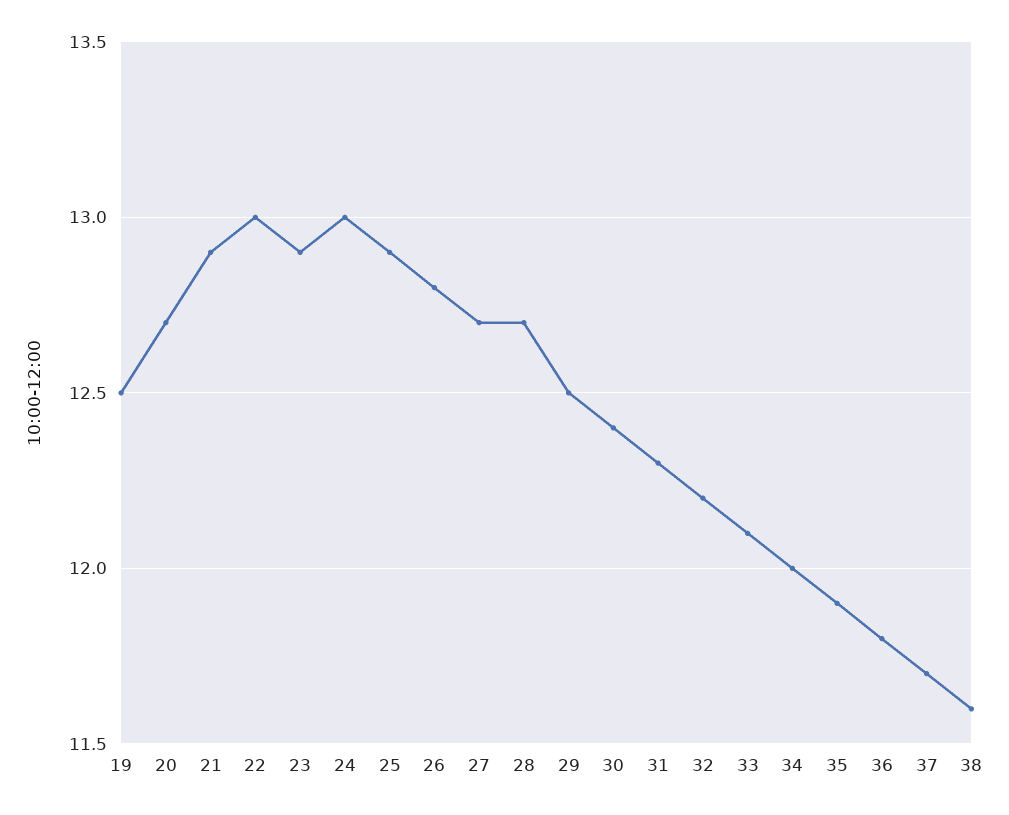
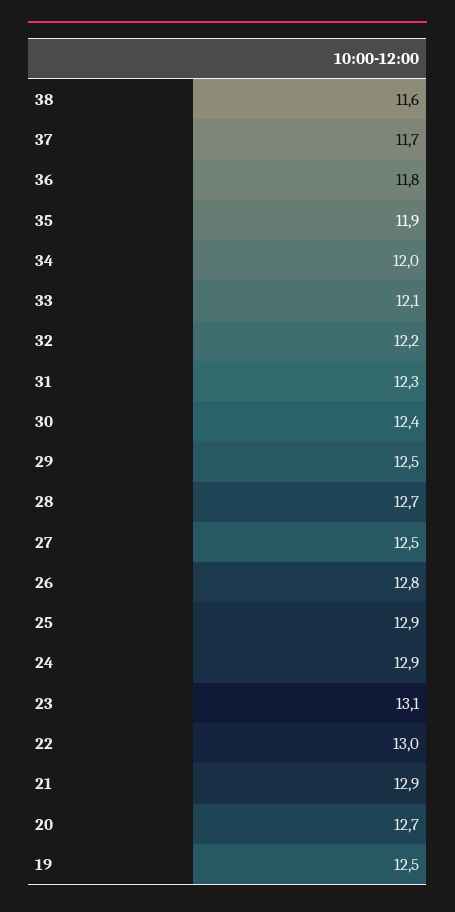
23: 12.9 -> 13.1
24: 13 -> 12.9
27: 12.7 -> 12.5

